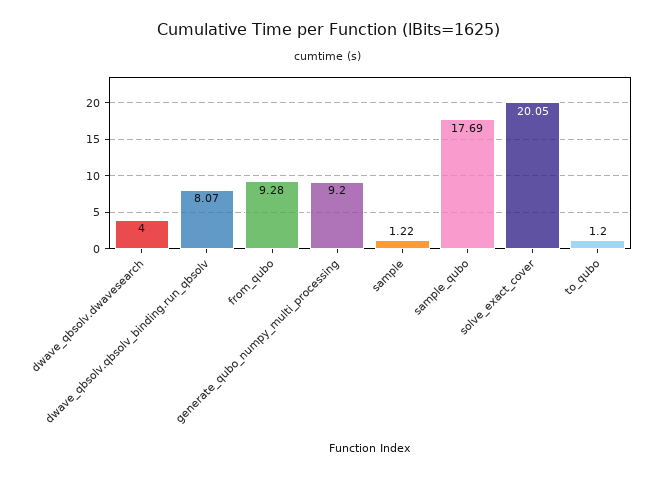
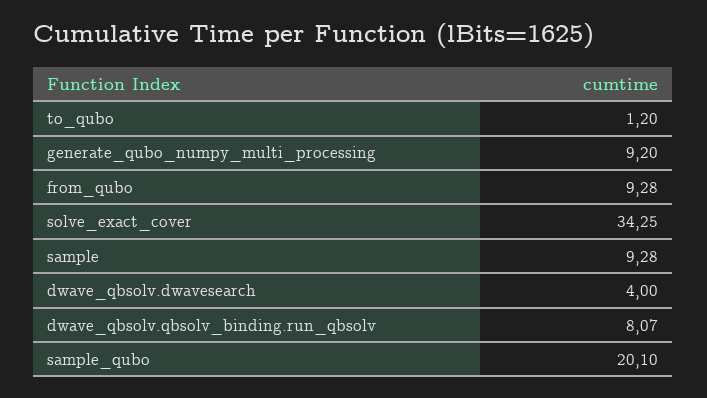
sample: 1.22 -> 9.28
sample_qubo: 17.69 -> 20.1
solve_exact_cover: 20.05 -> 34.25

